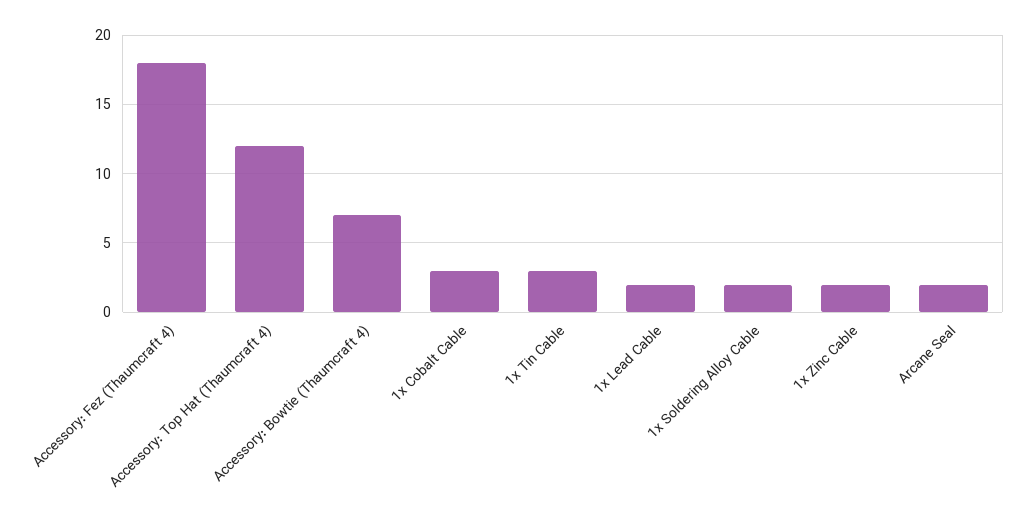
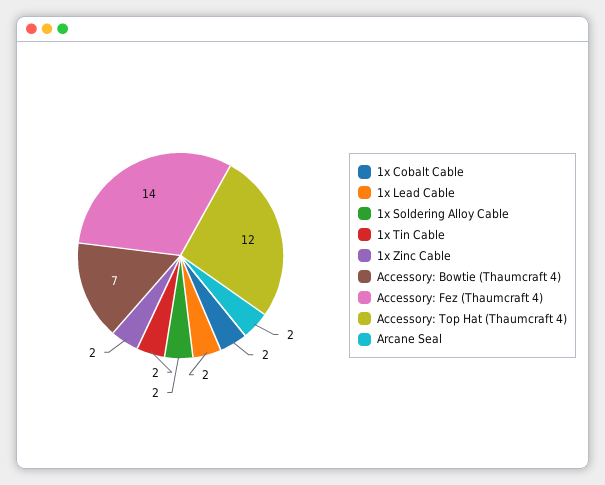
Accessory: Fez (Thaumcraft 4): 18 -> 14
1x Cobalt Cable: 3 -> 2
1x Tin Cable: 3 -> 2

